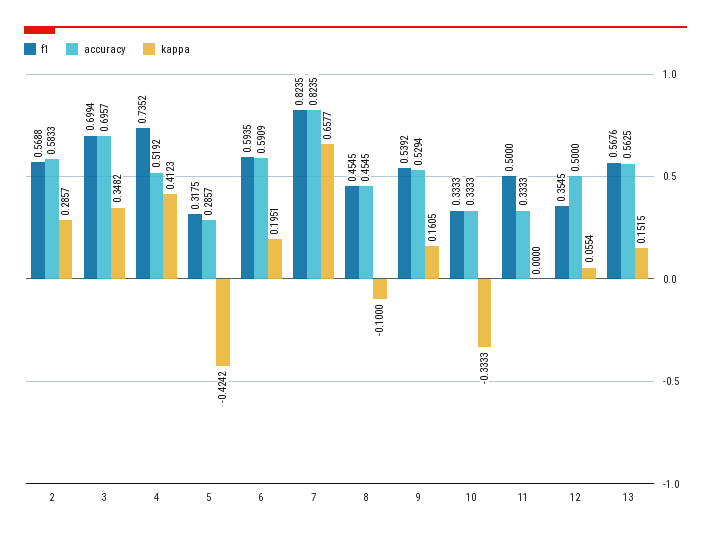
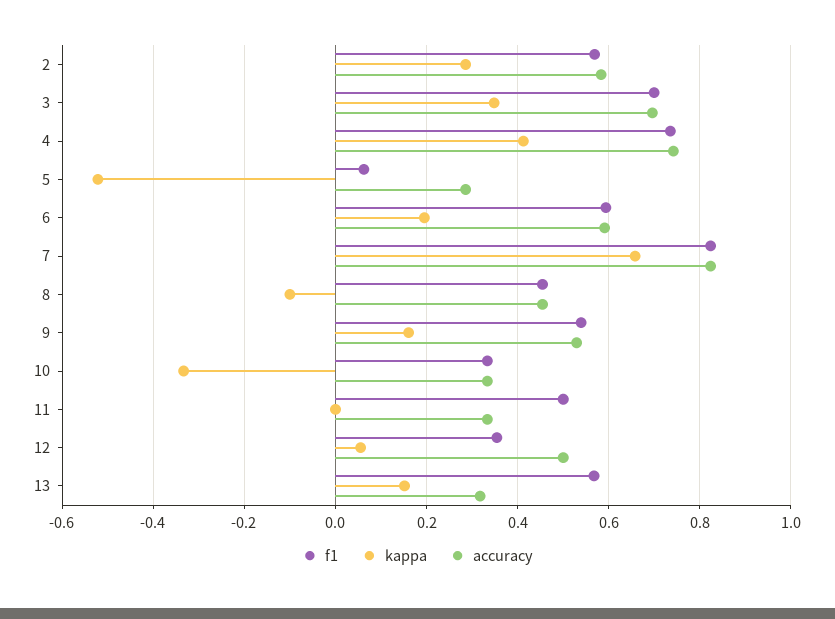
accuracy, 4: 0.5192 -> 0.74
f1, 5: 0.3175 -> 0.06
kappa, 5: -0.4242 -> -0.52
accuracy, 13: 0.5625 -> 0.32

